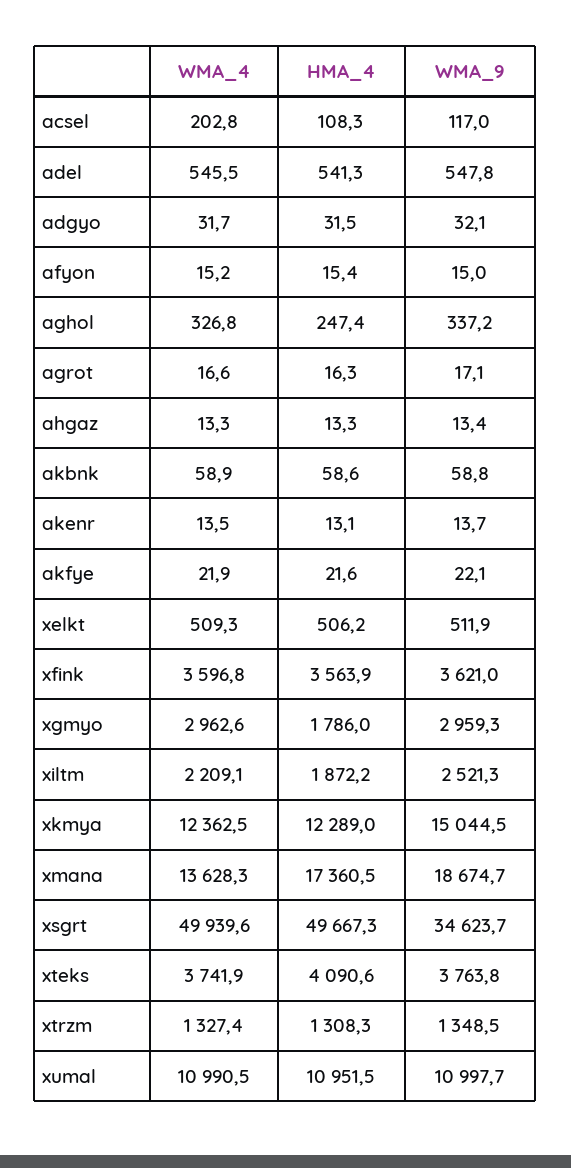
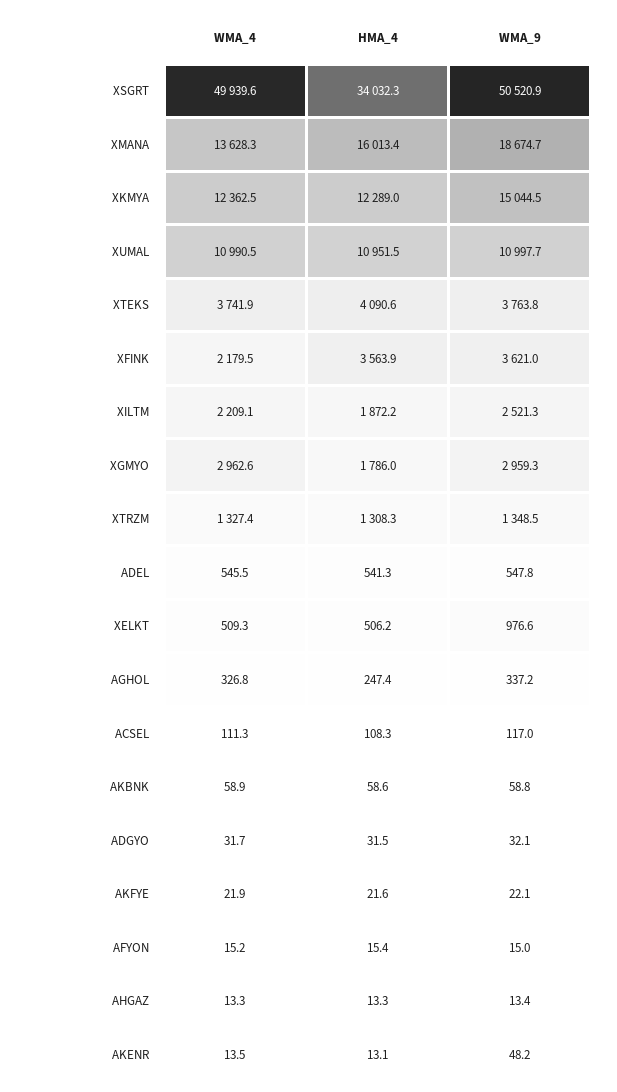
WMA_4, acsel: 202.8 -> 111.3
WMA_4, agrot: 16.6 -> none
HMA_4, agrot: 16.3 -> none
WMA_9, agrot: 17.1 -> none
WMA_9, akenr: 13.7 -> 48.2
WMA_9, xelkt: 511.9 -> 976.6
WMA_4, xfink: 3596.8 -> 2179.5
HMA_4, xmana: 17360.5 -> 16013.4
HMA_4, xsgrt: 49667.3 -> 34032.3
WMA_9, xsgrt: 34623.7 -> 50520.9

